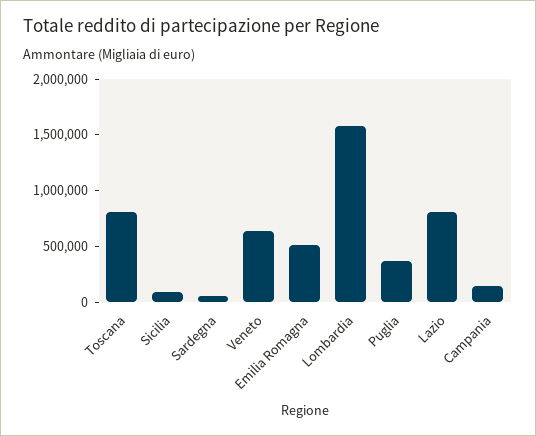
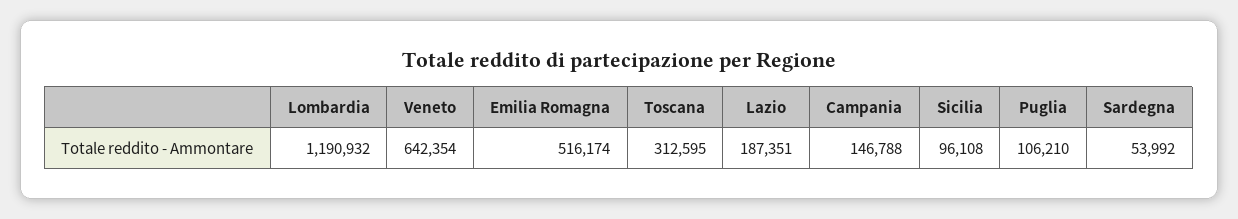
Toscana: 800000 -> 312595
Lombardia: 1600000 -> 1190932
Puglia: 400000 -> 106210
Lazio: 800000 -> 187351

